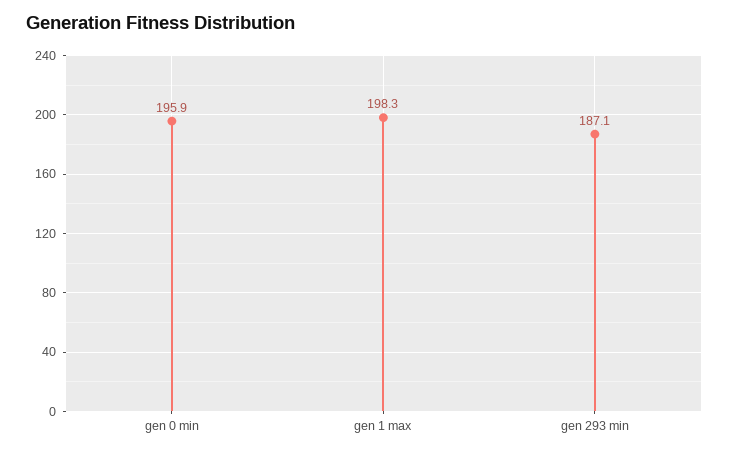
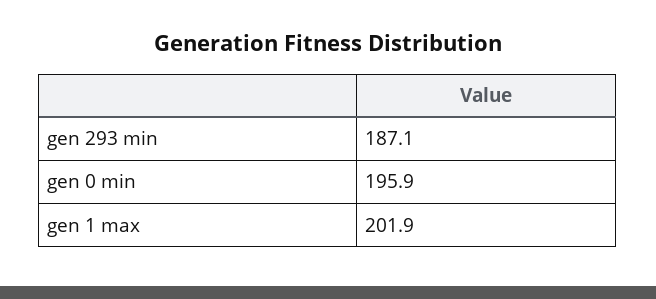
gen 1 max: 198.3 -> 201.9

